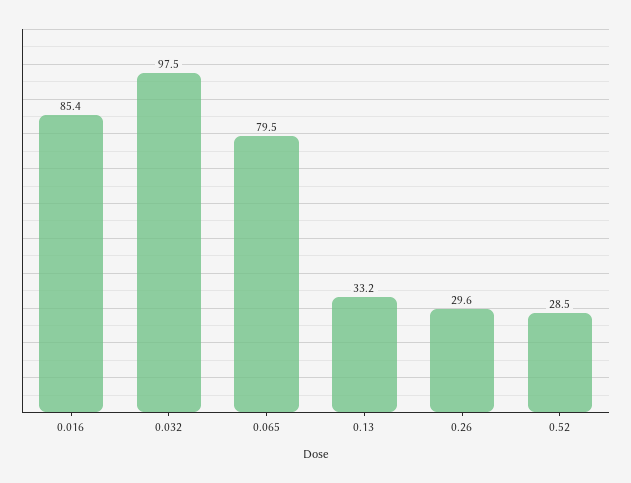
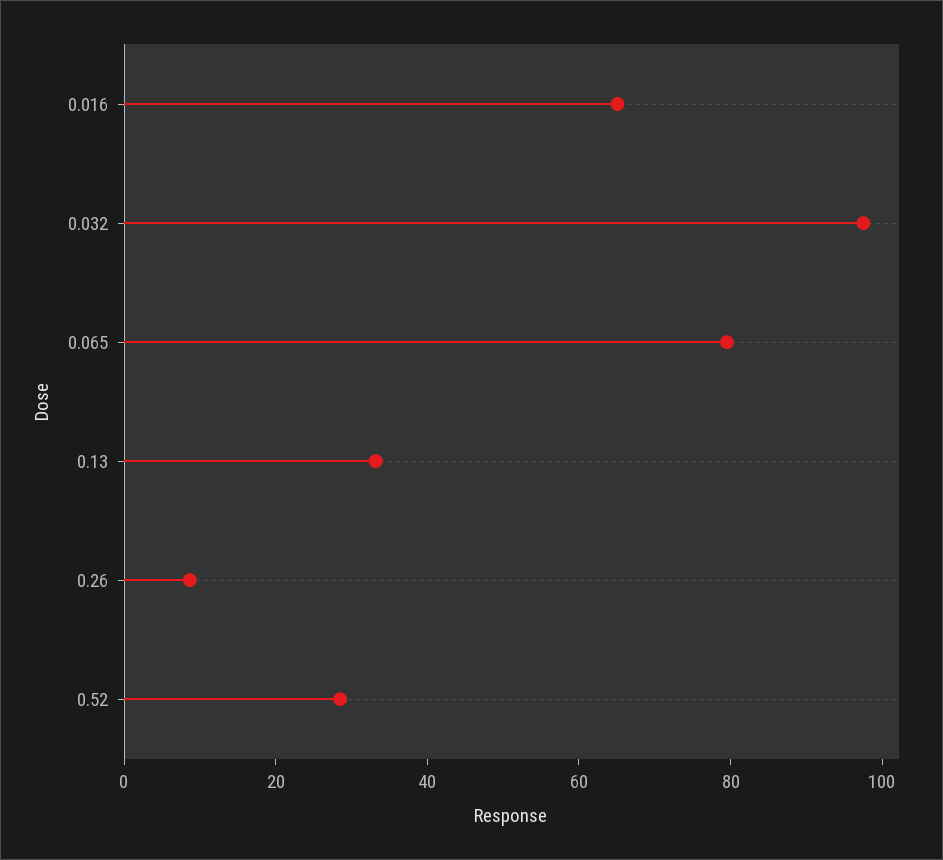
0.016: 85.4 -> 65
0.26: 29.6 -> 10

